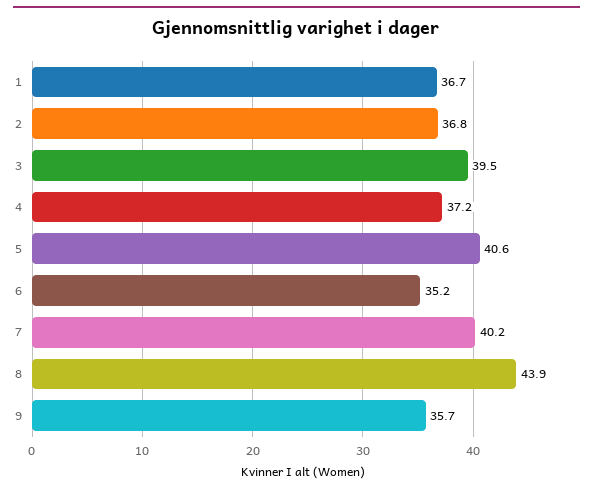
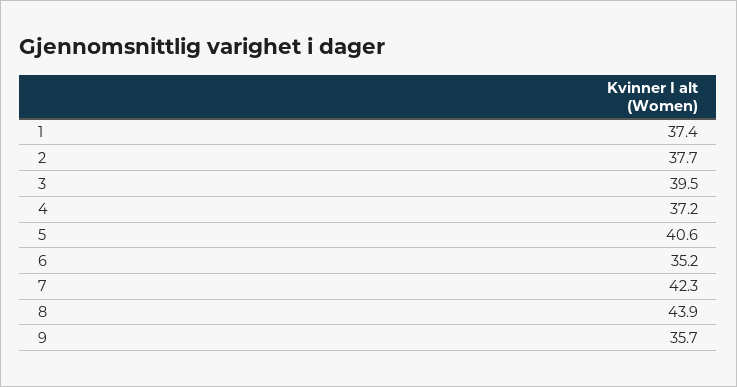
1: 36.7 -> 37.4
2: 36.8 -> 37.7
7: 40.2 -> 42.3

